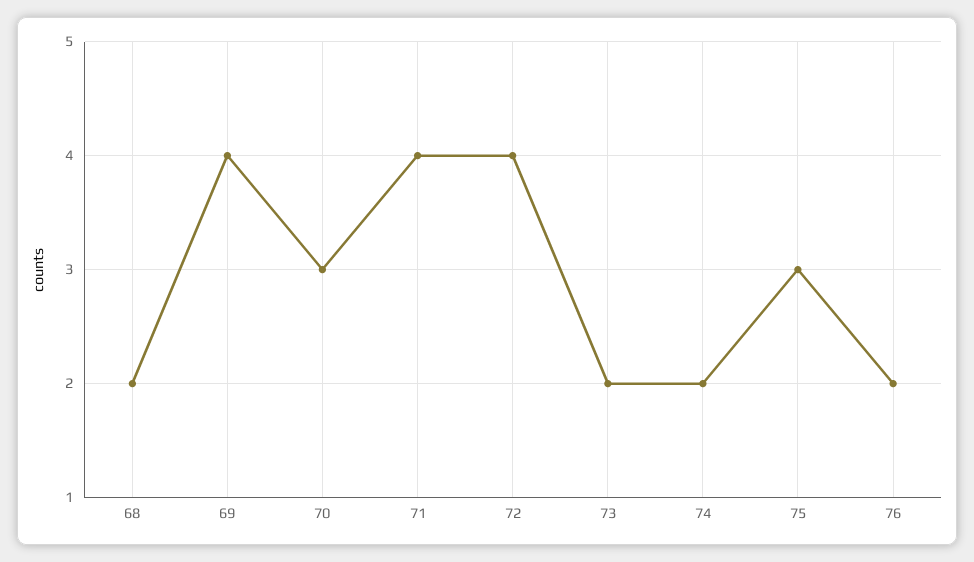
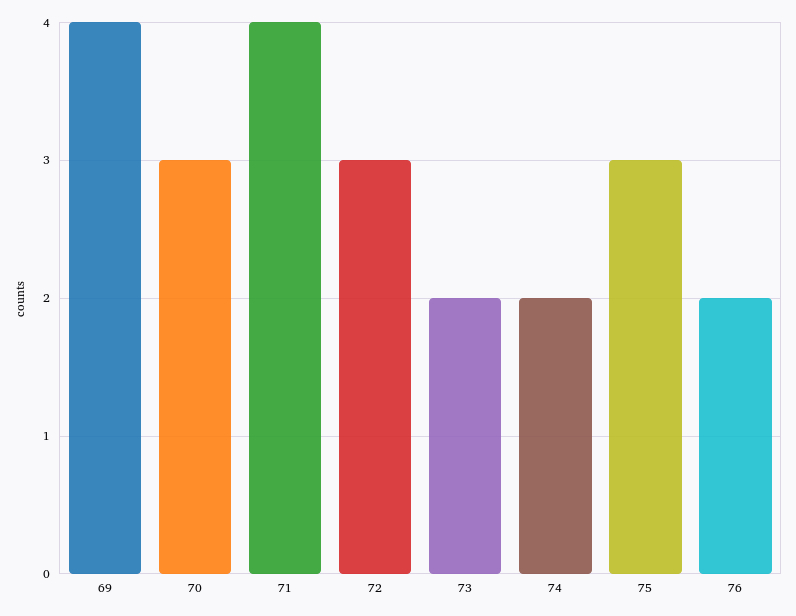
68: 2 -> none
72: 4 -> 3

